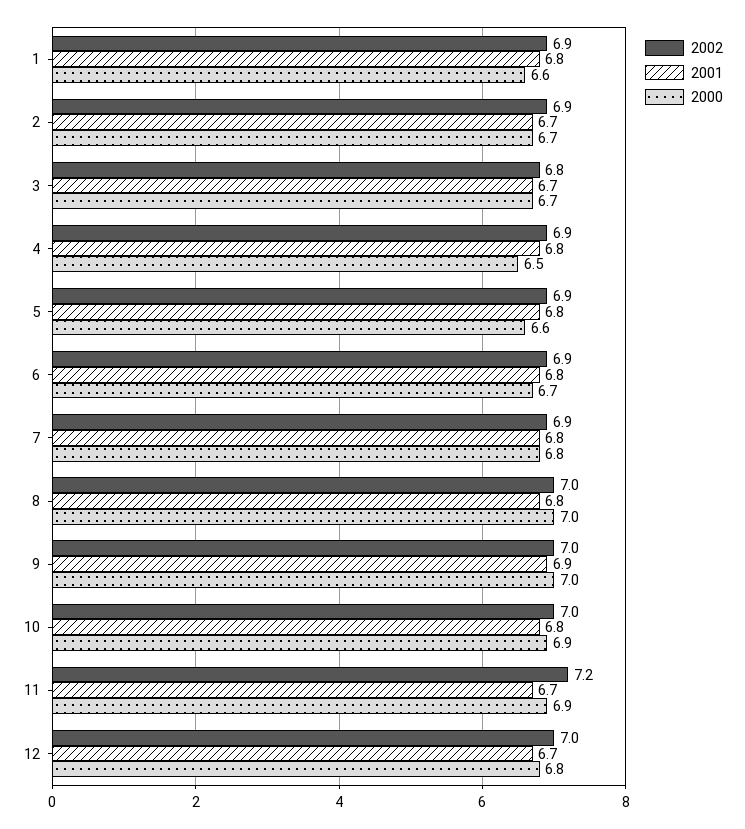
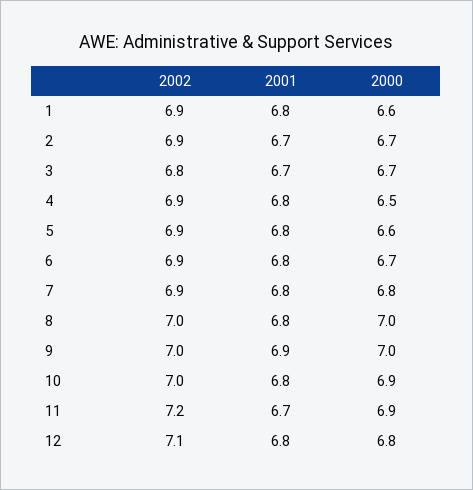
2002, 12: 7 -> 7.1
2001, 12: 6.7 -> 6.8

